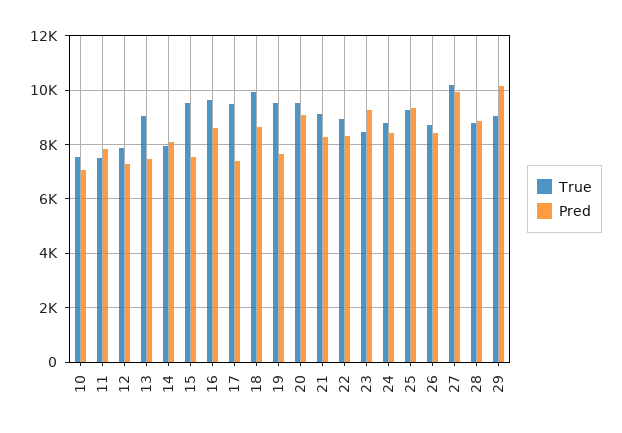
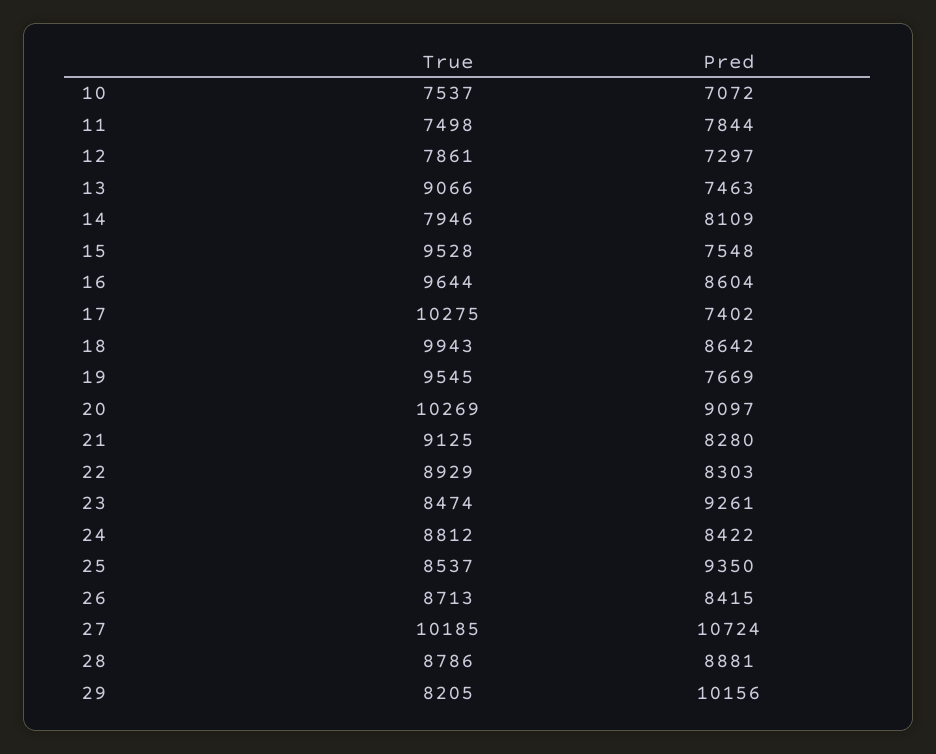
True, 17: 9500 -> 10275
True, 20: 9500 -> 10269
True, 25: 9250 -> 8537
Pred, 27: 10000 -> 10724
True, 29: 9000 -> 8205

